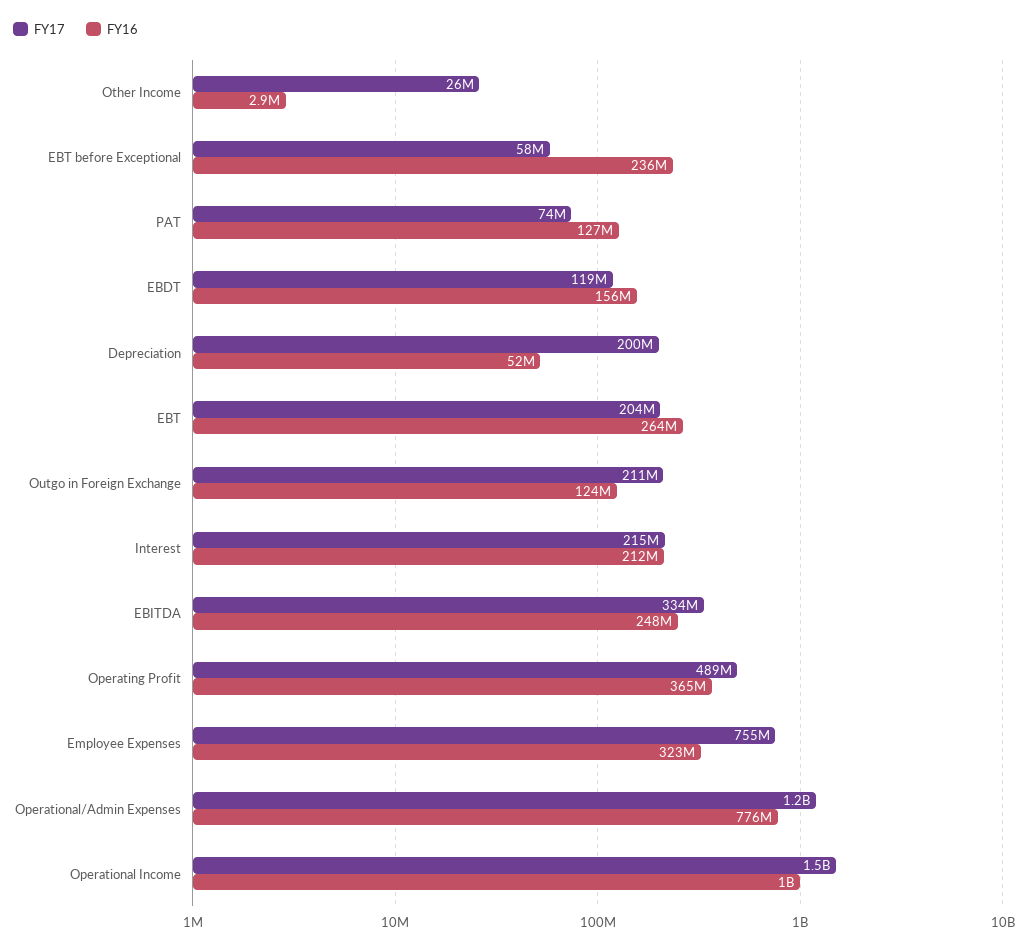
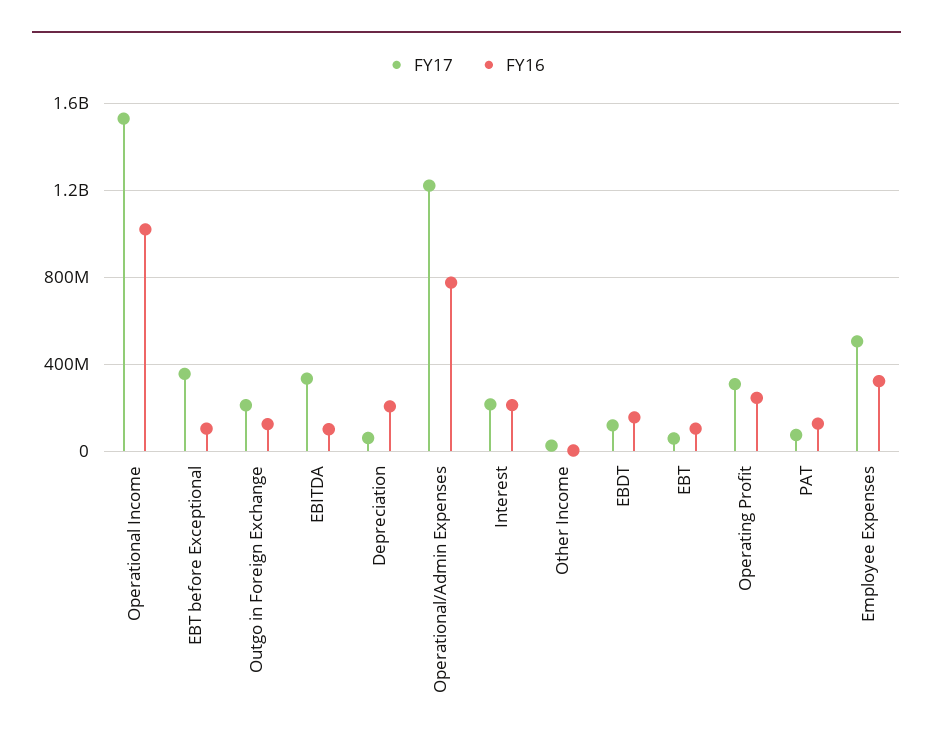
FY17, EBT before Exceptional: 58000000 -> 350000000
FY16, EBT before Exceptional: 236000000 -> 100000000
FY17, Depreciation: 200000000 -> 50000000
FY16, Depreciation: 52000000 -> 200000000
FY17, EBT: 204000000 -> 50000000
FY16, EBT: 264000000 -> 100000000
FY16, EBITDA: 248000000 -> 100000000
FY17, Operating Profit: 489000000 -> 300000000
FY16, Operating Profit: 365000000 -> 250000000
FY17, Employee Expenses: 755000000 -> 500000000

